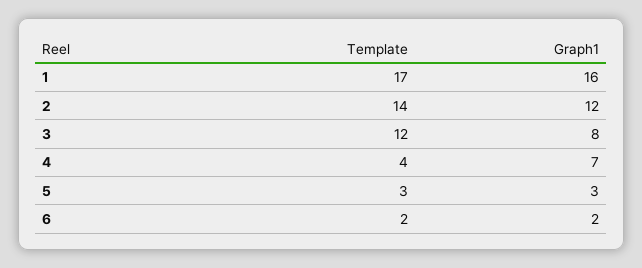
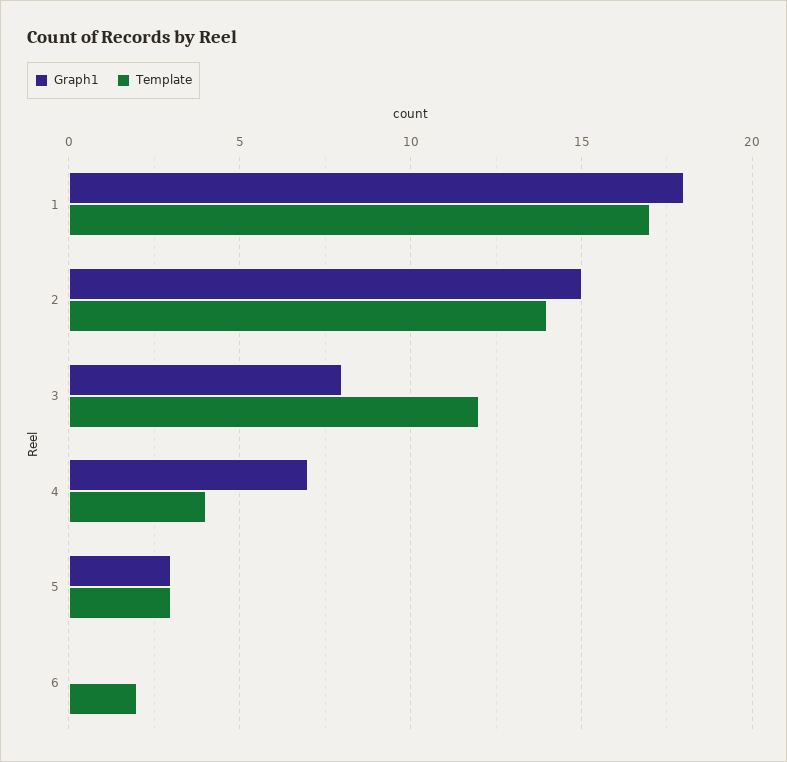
Graph1, 1: 16 -> 18
Graph1, 2: 12 -> 15
Graph1, 6: 2 -> 0

